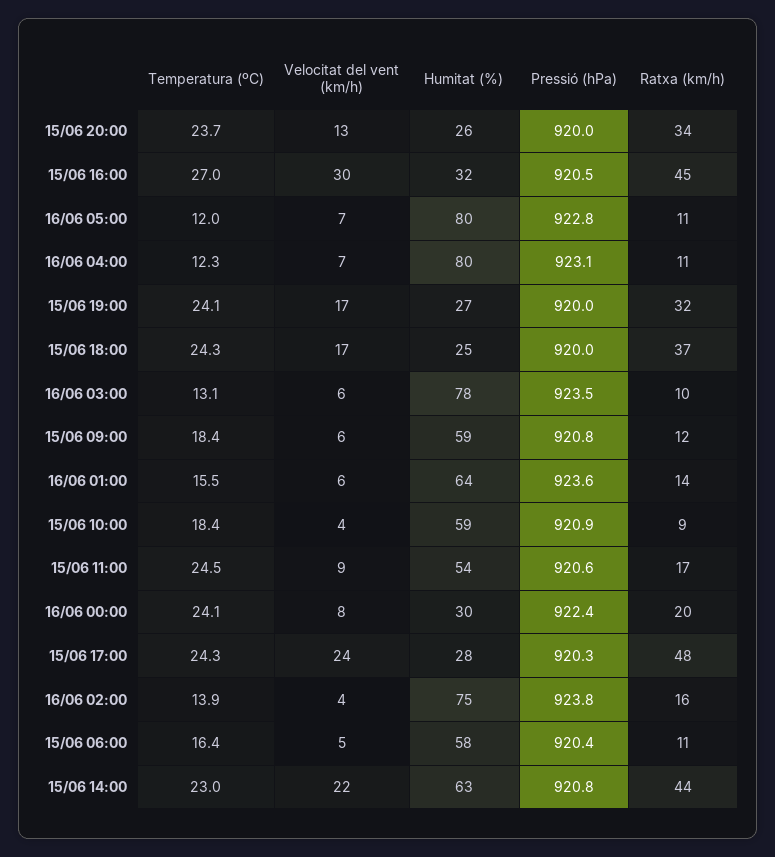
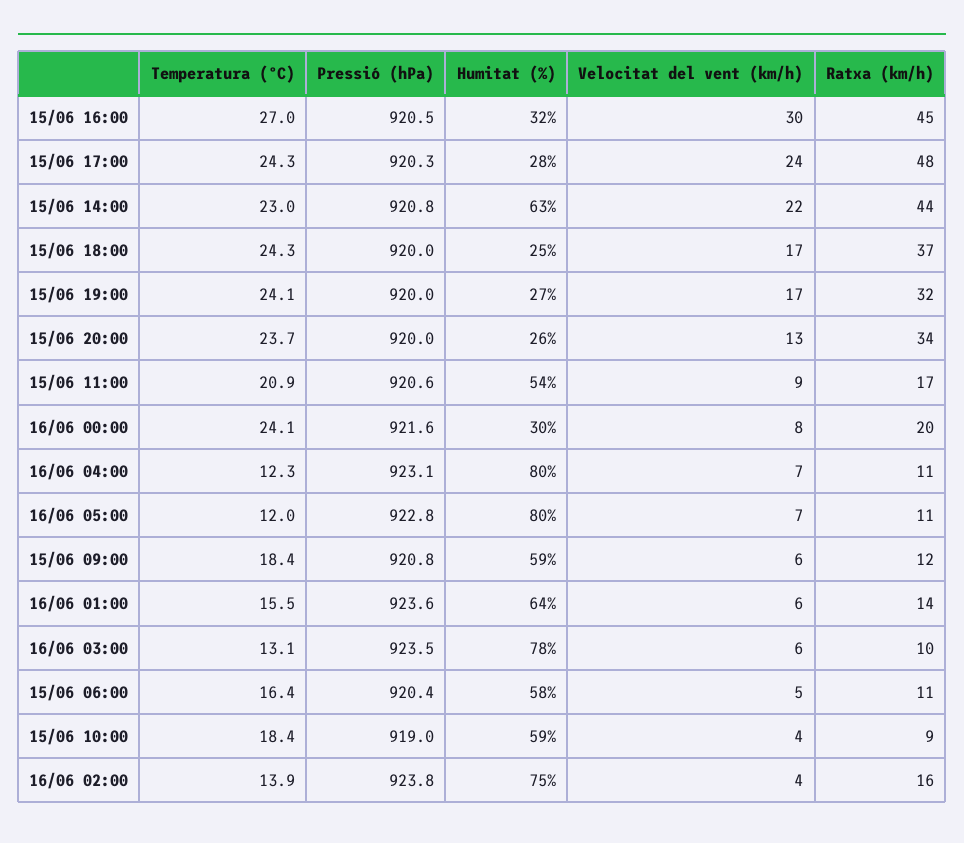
Pressió (hPa), 15/06 10:00: 920.9 -> 919
Temperatura (ºC), 15/06 11:00: 24.5 -> 20.9
Pressió (hPa), 16/06 00:00: 922.4 -> 921.6

